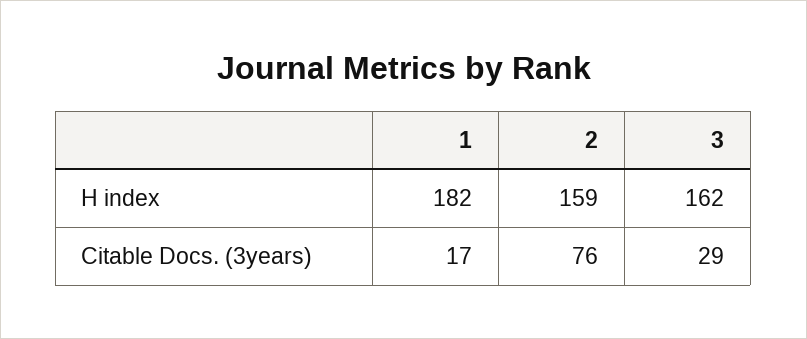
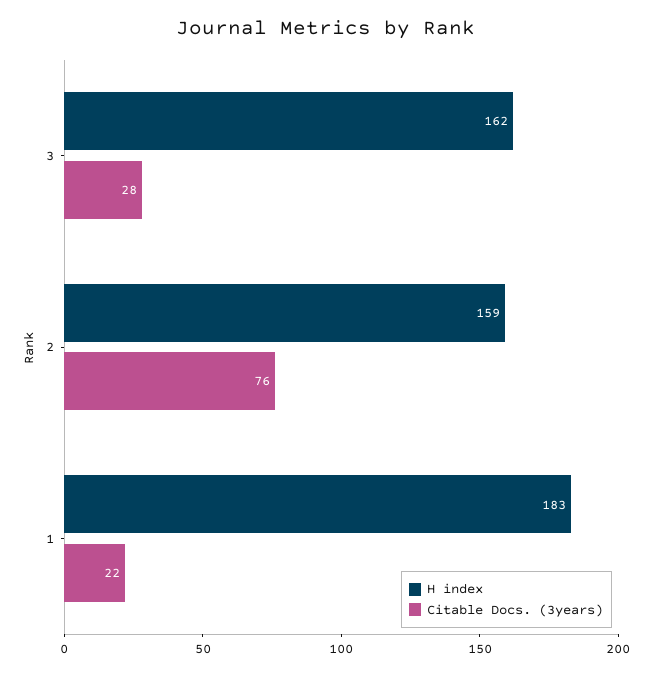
H index, 1: 182 -> 183
Citable Docs. (3years), 1: 17 -> 22
Citable Docs. (3years), 3: 29 -> 28

